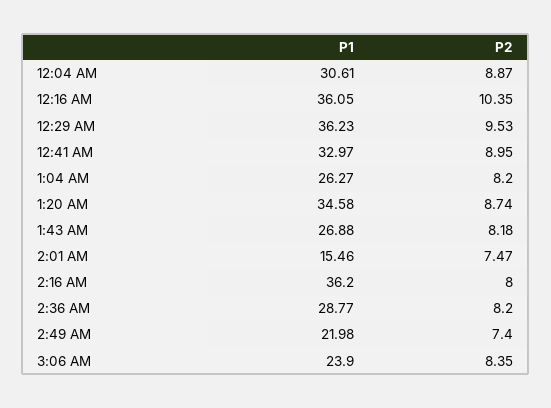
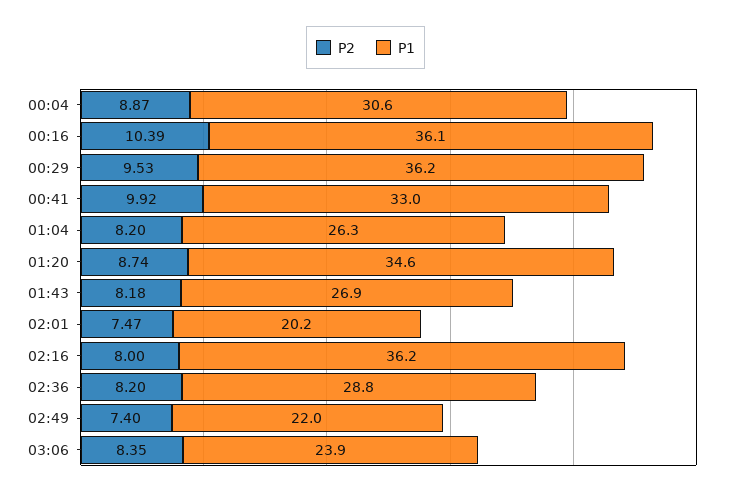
P2, 12:16 AM: 10.35 -> 10.39
P2, 12:41 AM: 8.95 -> 9.92
P1, 2:01 AM: 15.46 -> 20.2

